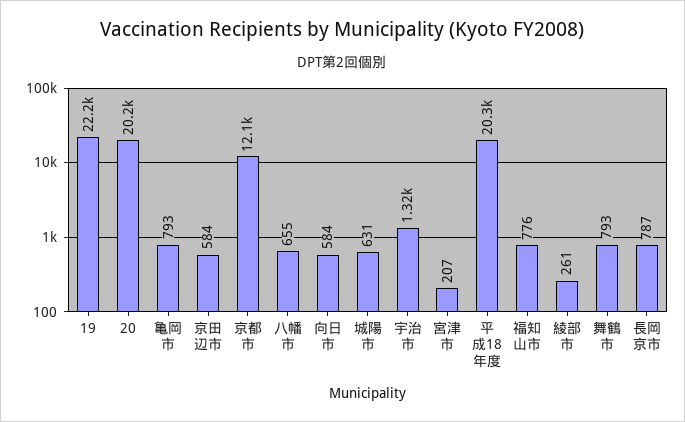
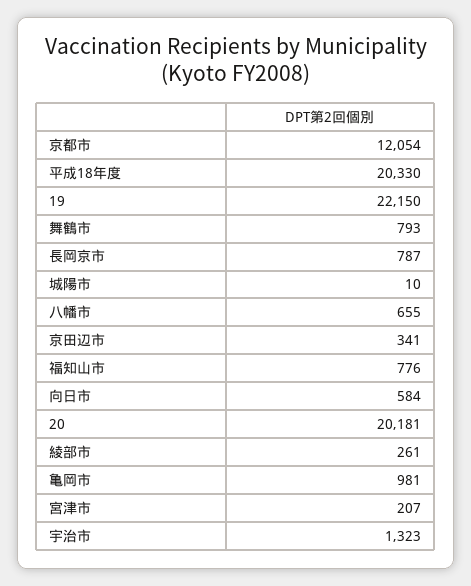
亀岡市: 793 -> 981
京田辺市: 584 -> 341
城陽市: 631 -> 10

